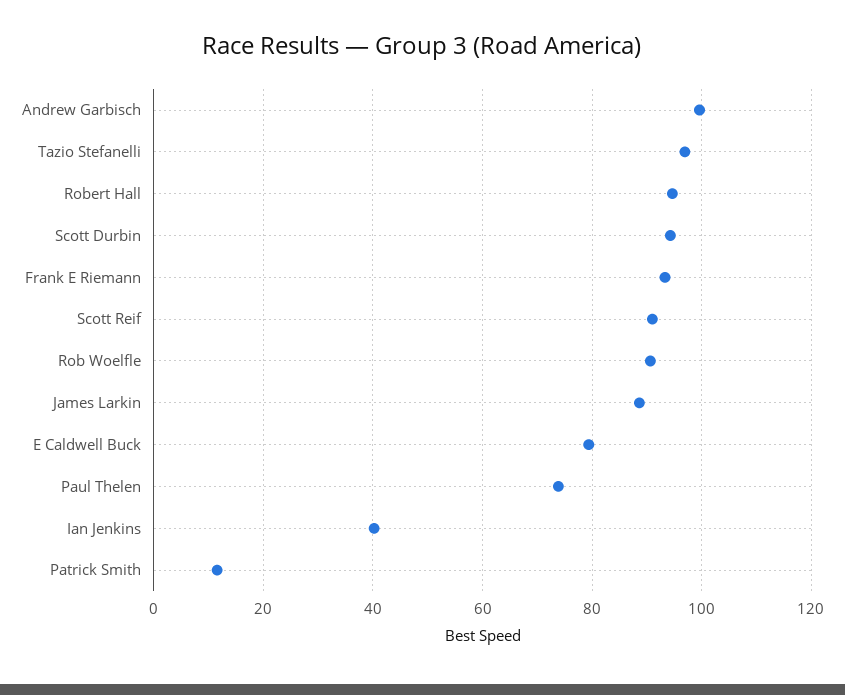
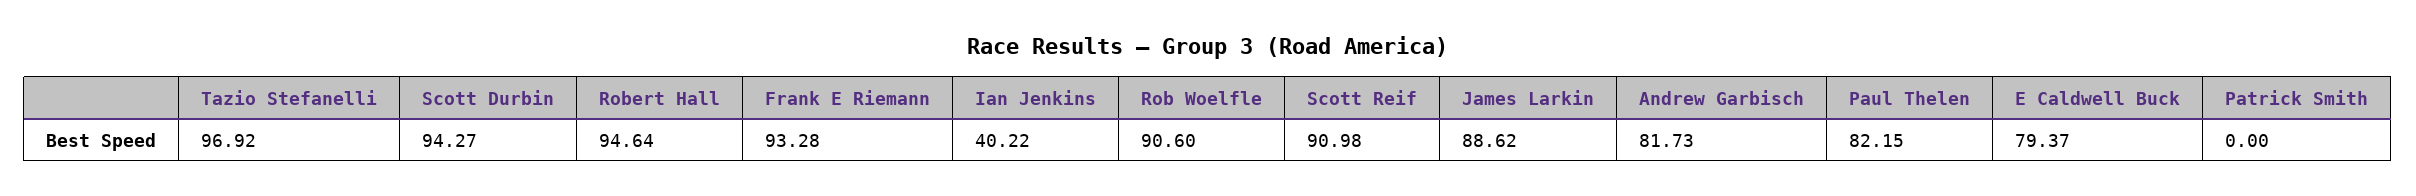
Andrew Garbisch: 100 -> 81.73
Paul Thelen: 74 -> 82.15
Patrick Smith: 12 -> 0

